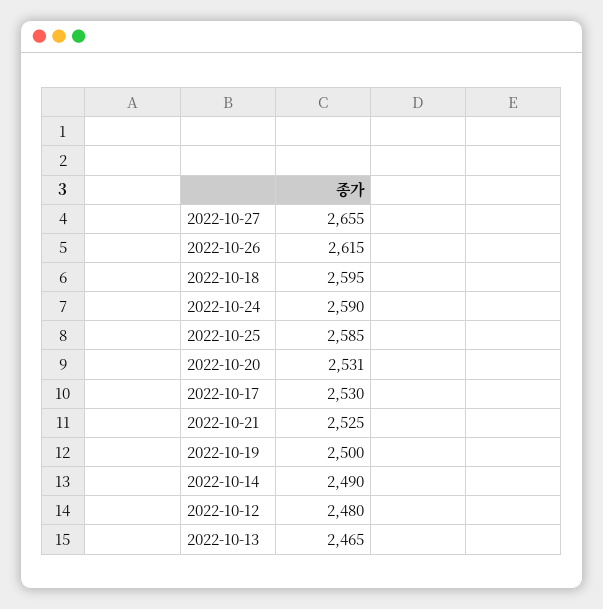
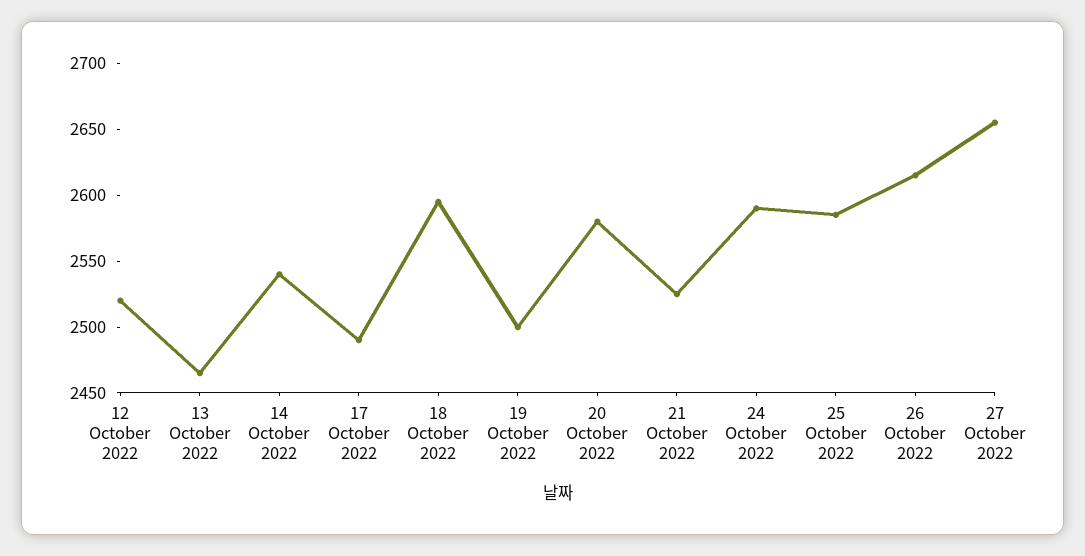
2022-10-20: 2531 -> 2580
2022-10-17: 2530 -> 2490
2022-10-14: 2490 -> 2540
2022-10-12: 2480 -> 2520

